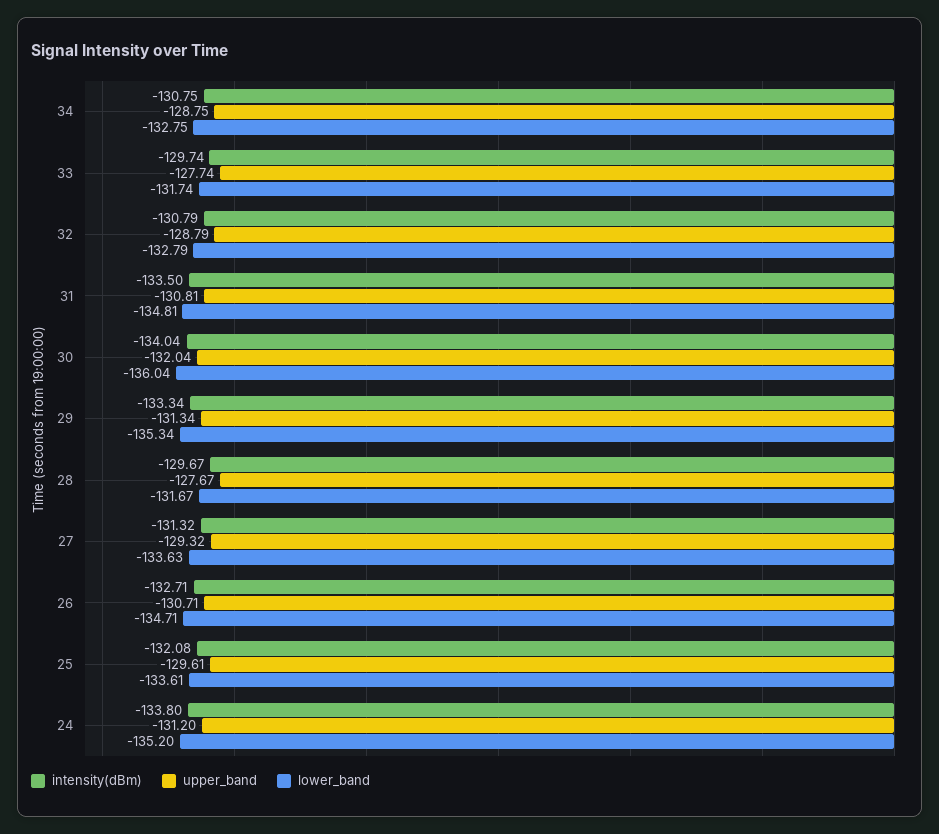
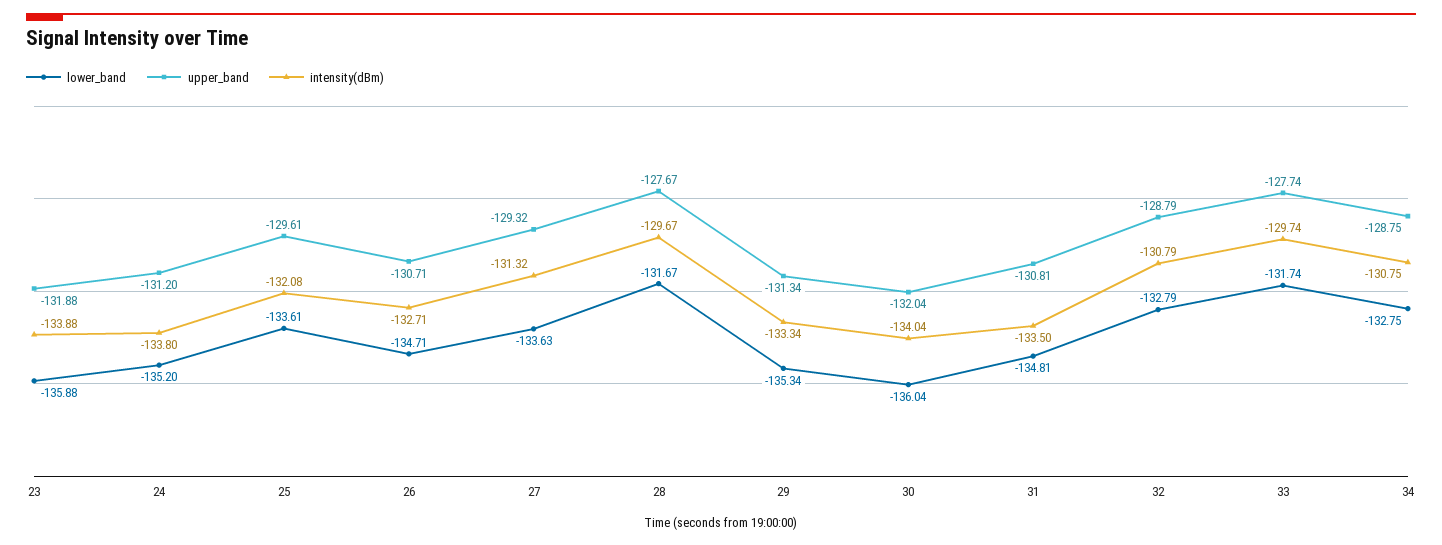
lower_band, 23: none -> -135.88
upper_band, 23: none -> -131.88
intensity(dBm), 23: none -> -133.88

